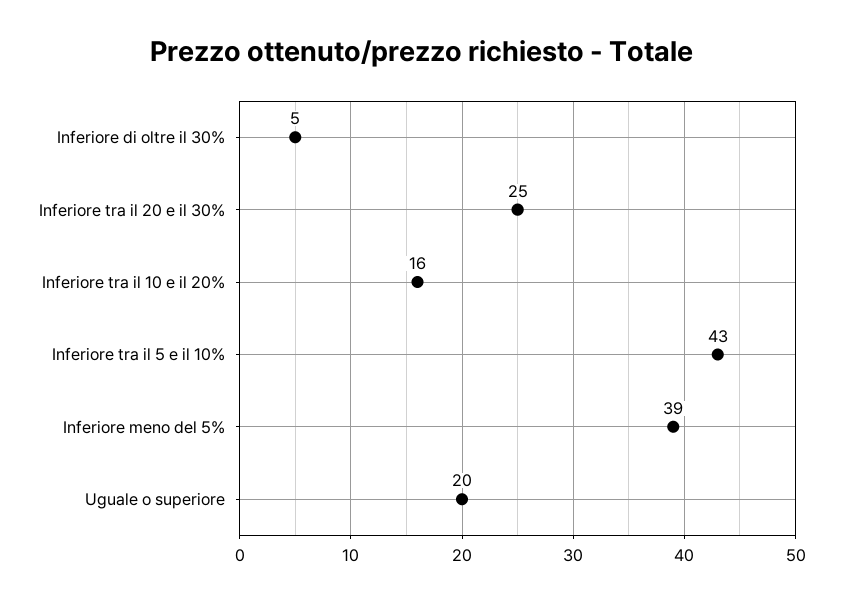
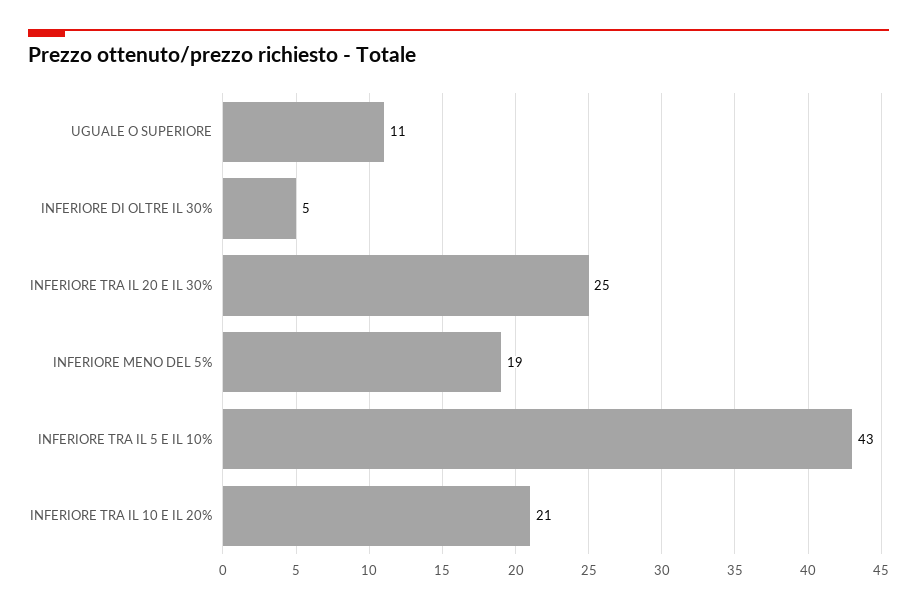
Inferiore tra il 10 e il 20%: 16 -> 21
Inferiore meno del 5%: 39 -> 19
Uguale o superiore: 20 -> 11

